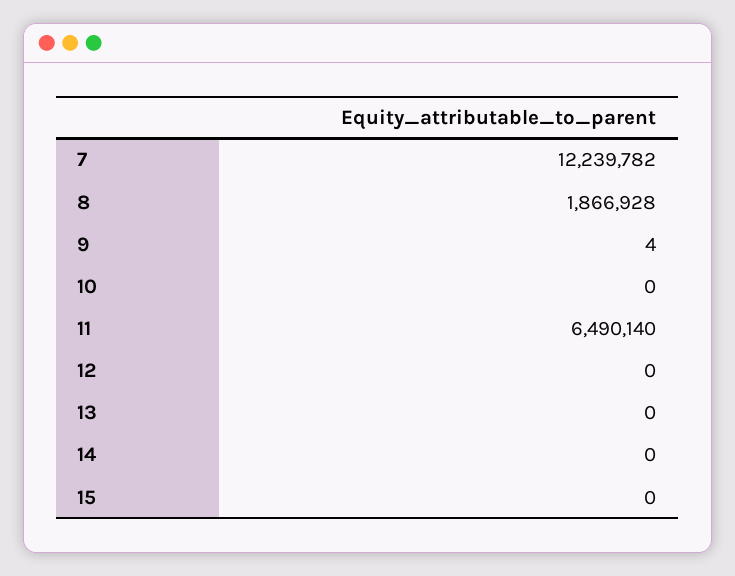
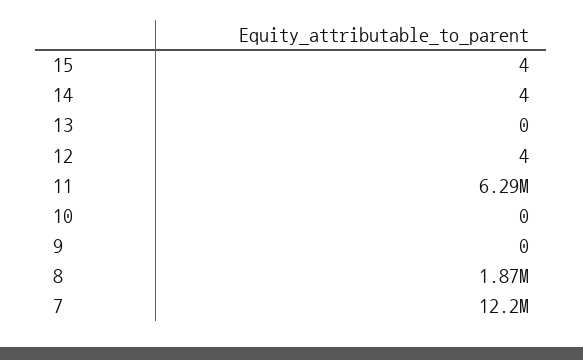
9: 4 -> 0
11: 6490140 -> 6290000
12: 0 -> 4
14: 0 -> 4
15: 0 -> 4

